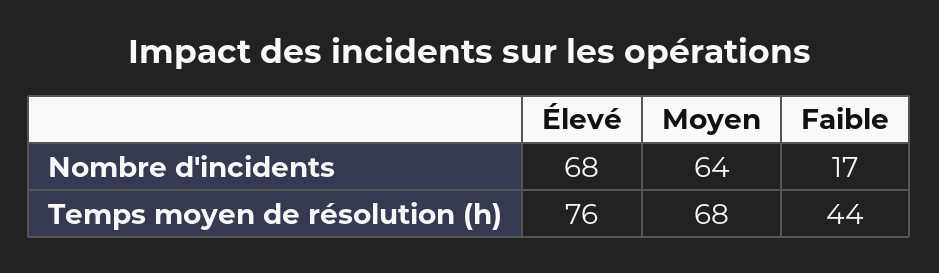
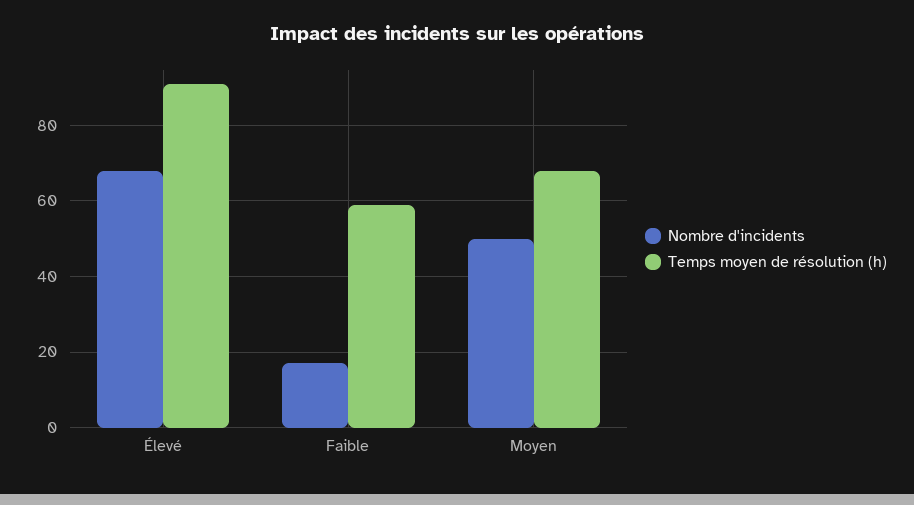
Nombre d'incidents, Moyen: 64 -> 50
Temps moyen de résolution (h), Élevé: 76 -> 90
Temps moyen de résolution (h), Faible: 44 -> 60

